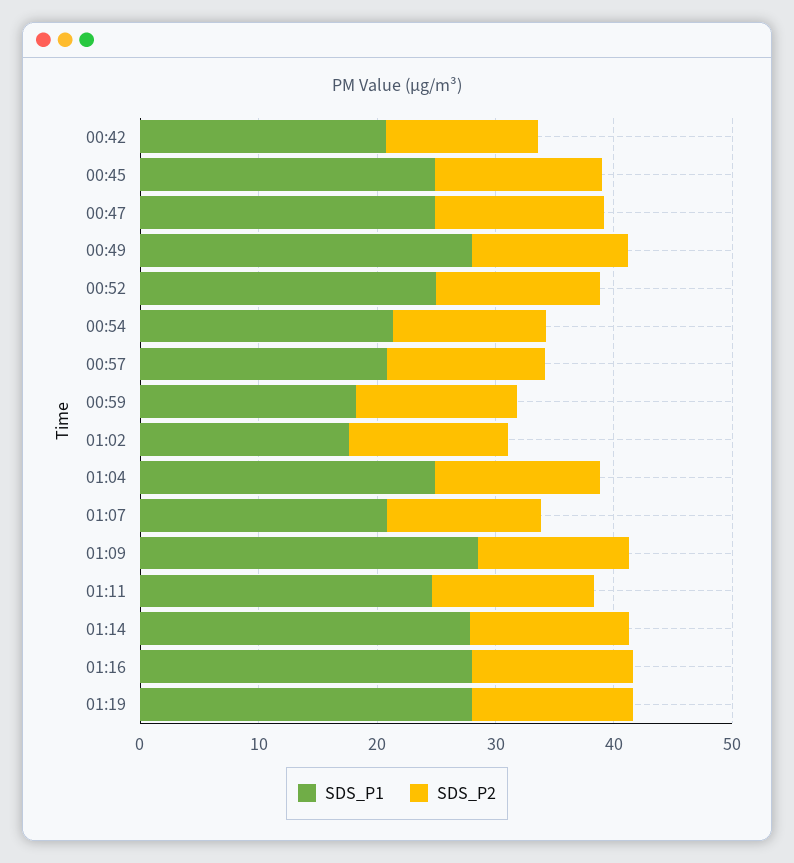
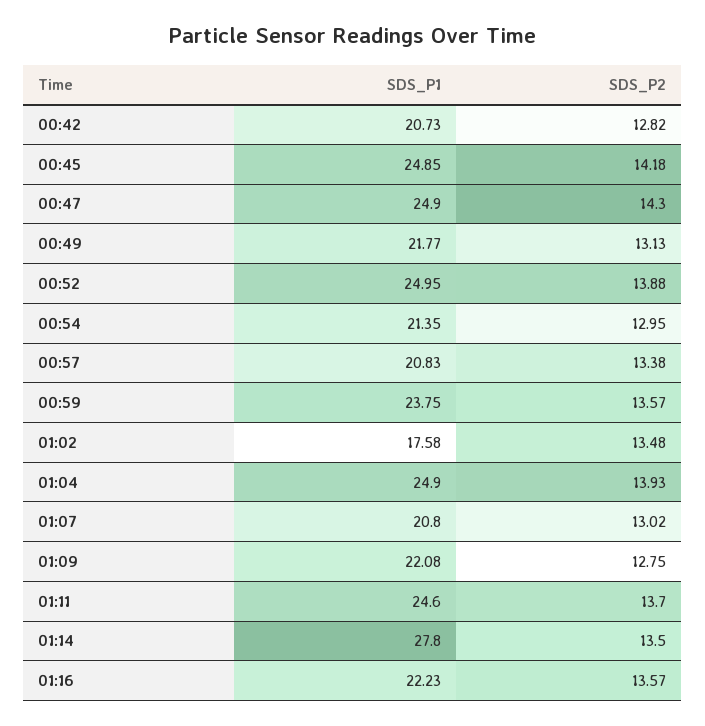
SDS_P1, 00:49: 28 -> 21.77
SDS_P1, 00:59: 18 -> 23.75
SDS_P1, 01:09: 28 -> 22.08
SDS_P1, 01:16: 28 -> 22.23
SDS_P1, 01:19: 28 -> none
SDS_P2, 01:19: 14 -> none

